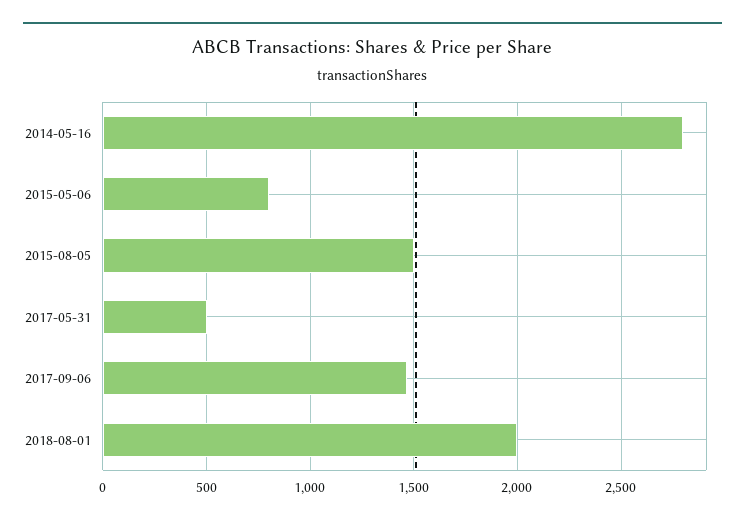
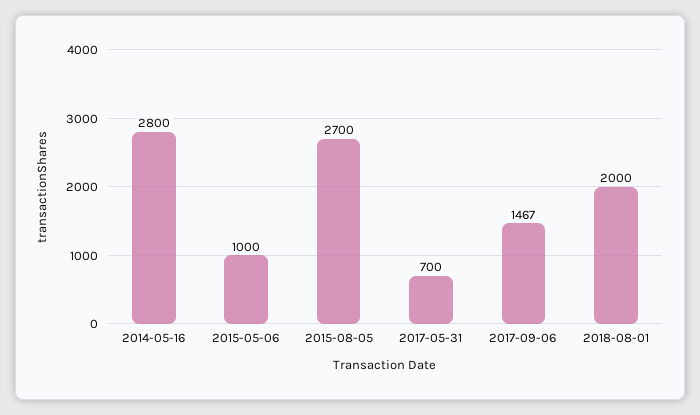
2015-05-06: 800 -> 1000
2015-08-05: 1500 -> 2700
2017-05-31: 500 -> 700

